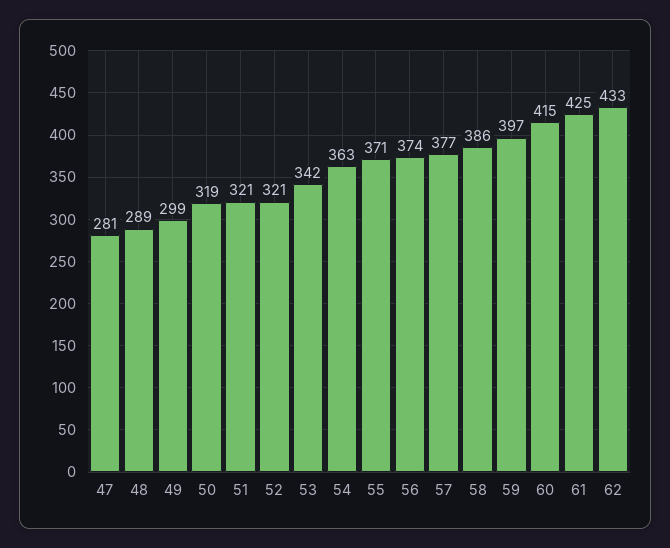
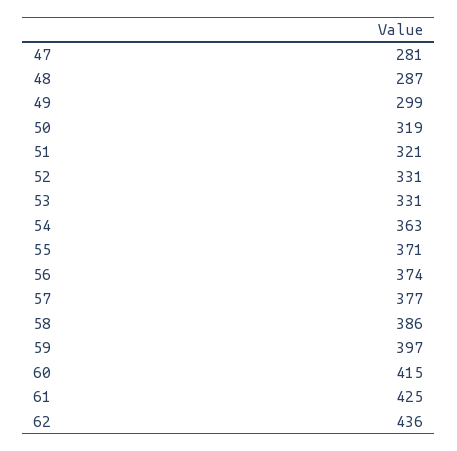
48: 289 -> 287
52: 321 -> 331
53: 342 -> 331
62: 433 -> 436

